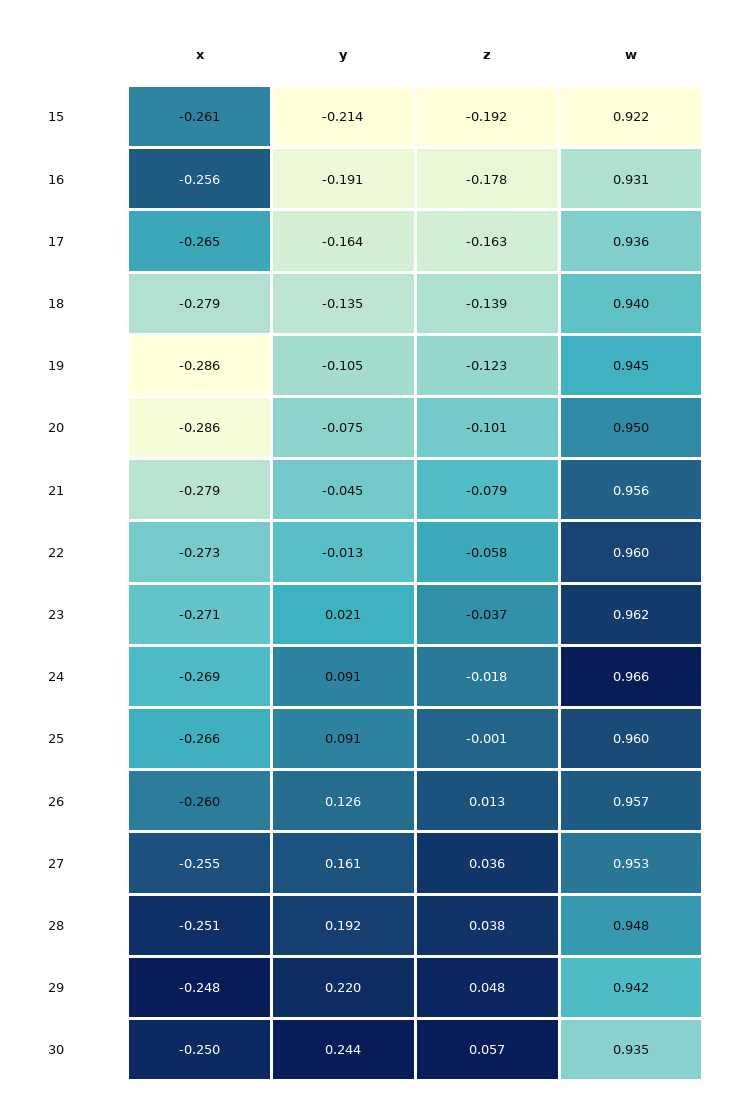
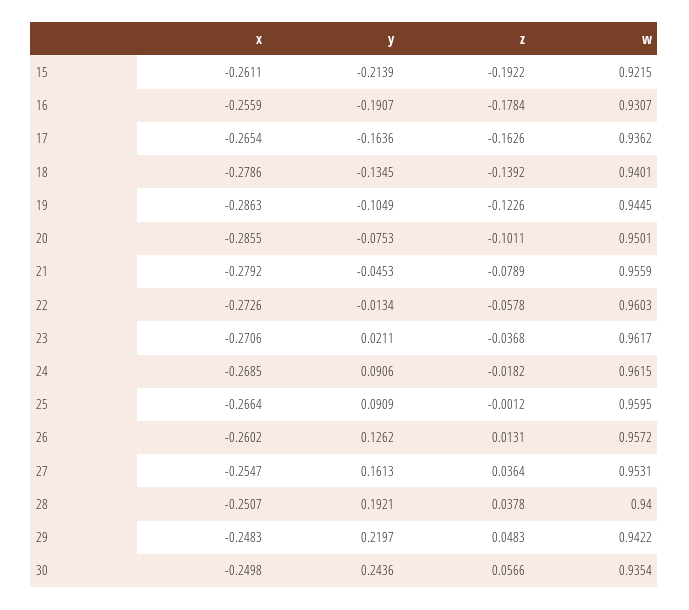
w, 24: 0.966 -> 0.9615
w, 28: 0.948 -> 0.94

